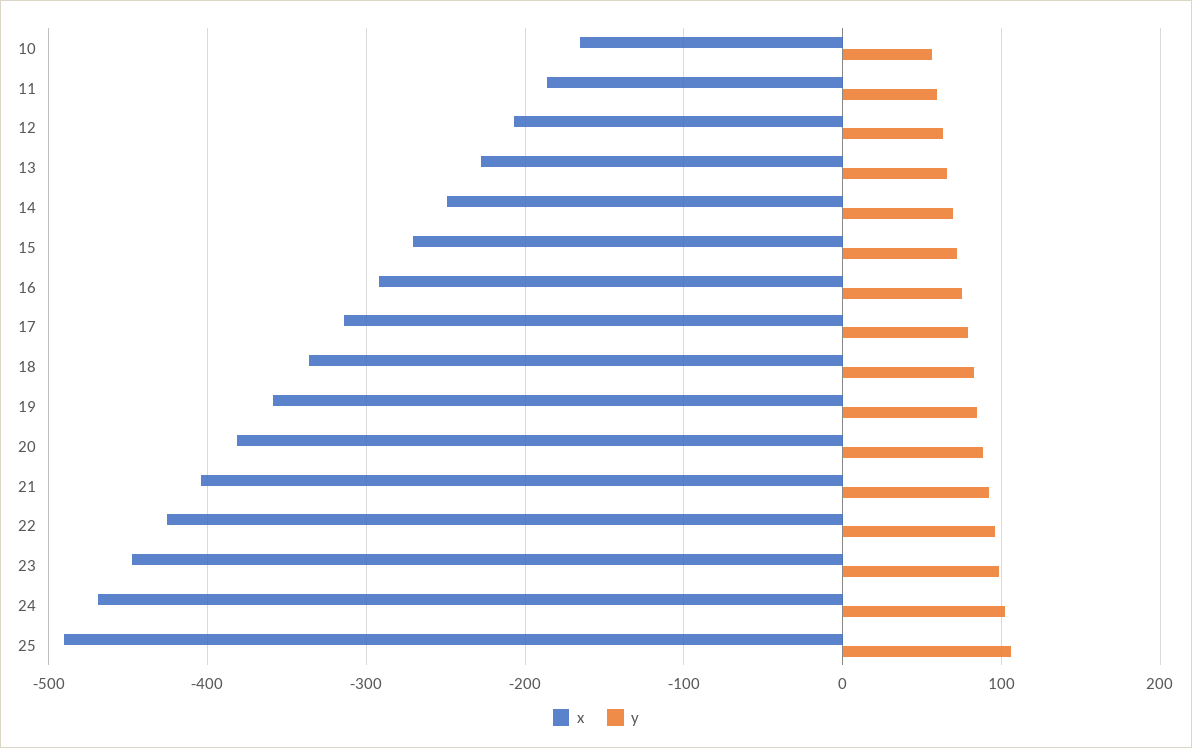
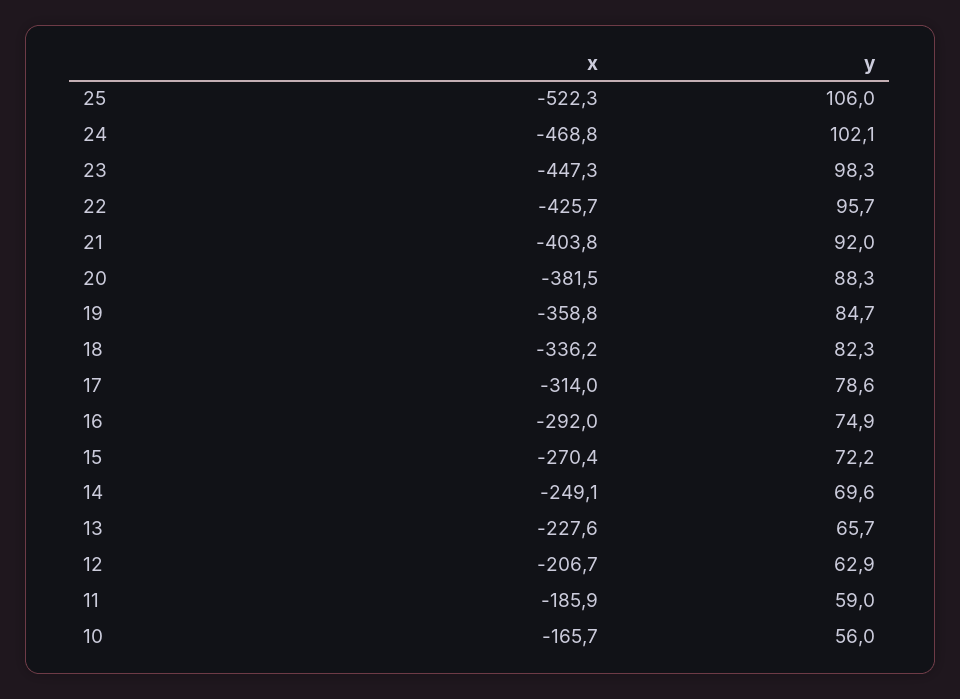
x, 25: -490 -> -522.3

